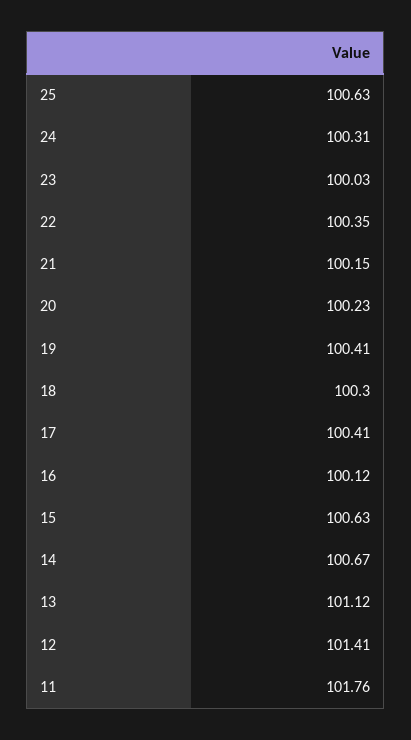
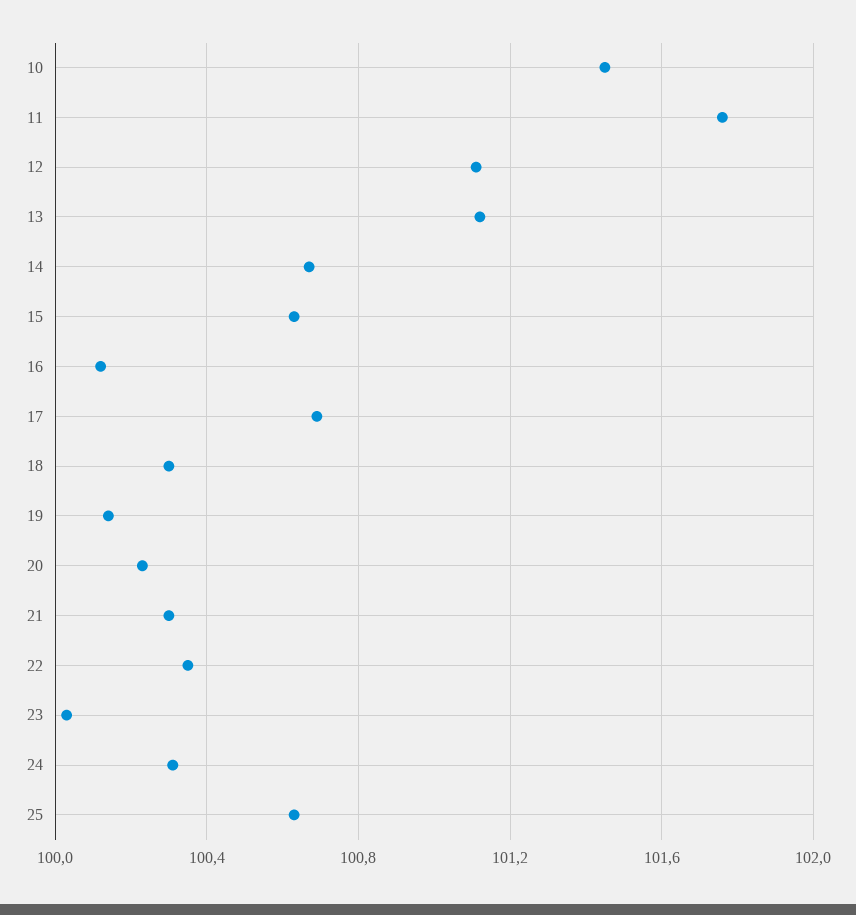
21: 100.15 -> 100.3
19: 100.41 -> 100.15
17: 100.41 -> 100.7
12: 101.41 -> 101.1
10: none -> 101.45

